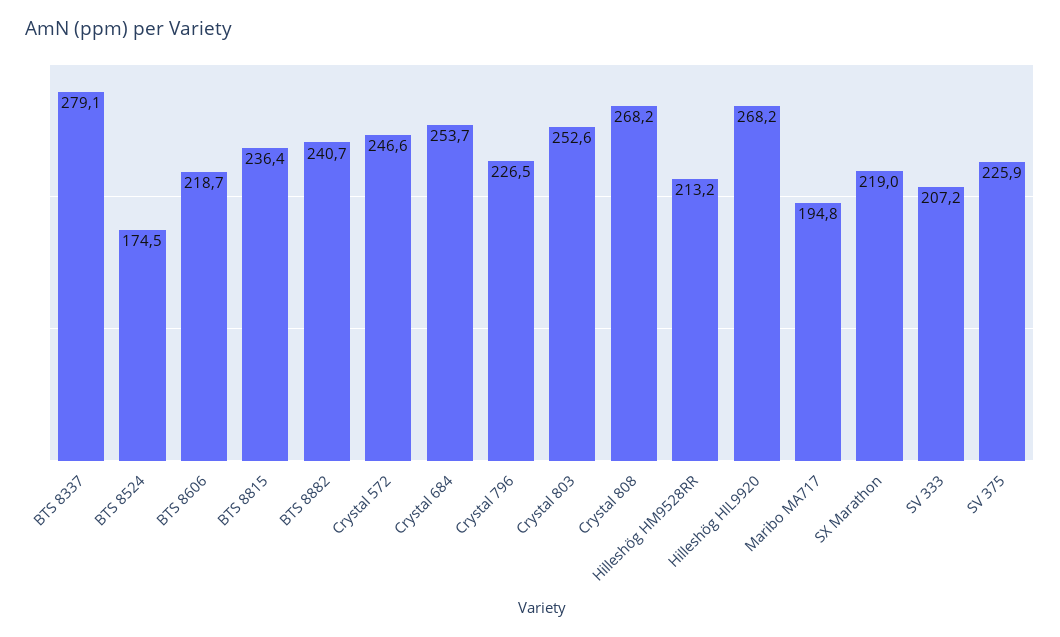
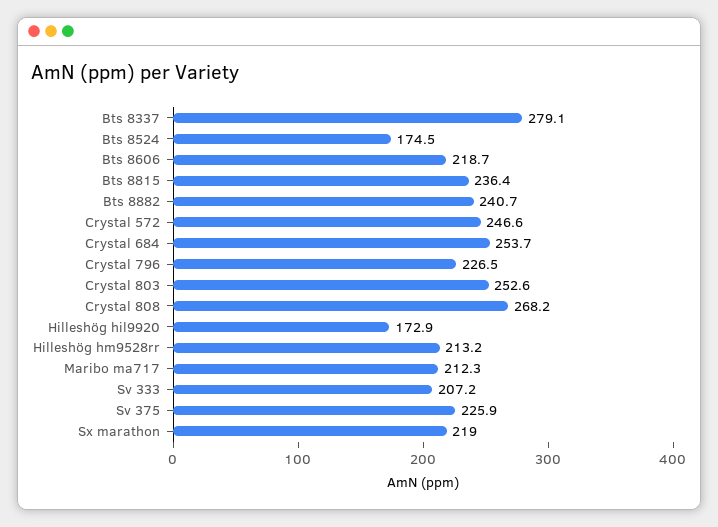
Hilleshög HIL9920: 268.2 -> 172.9
Maribo MA717: 194.8 -> 212.3

